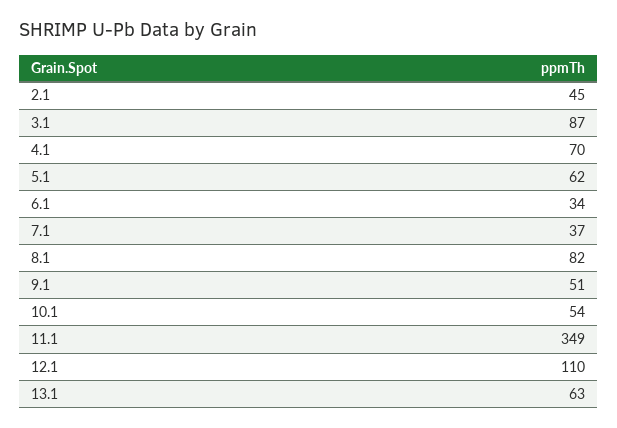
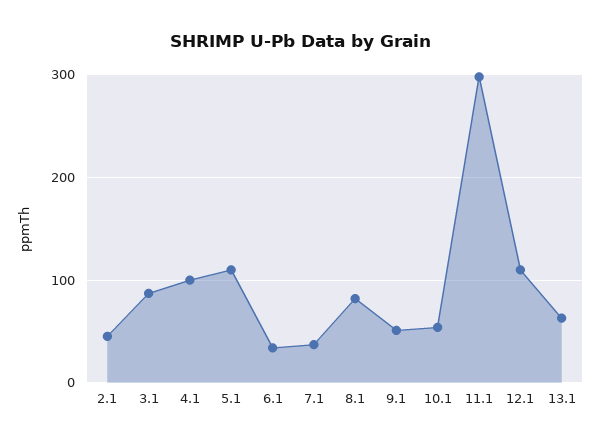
4.1: 70 -> 100
5.1: 62 -> 110
11.1: 349 -> 300

